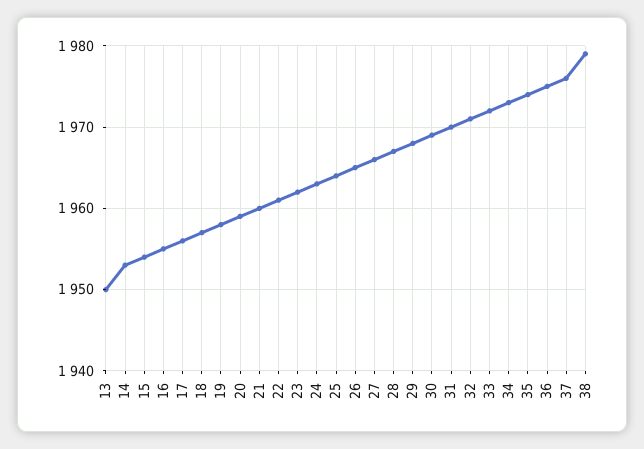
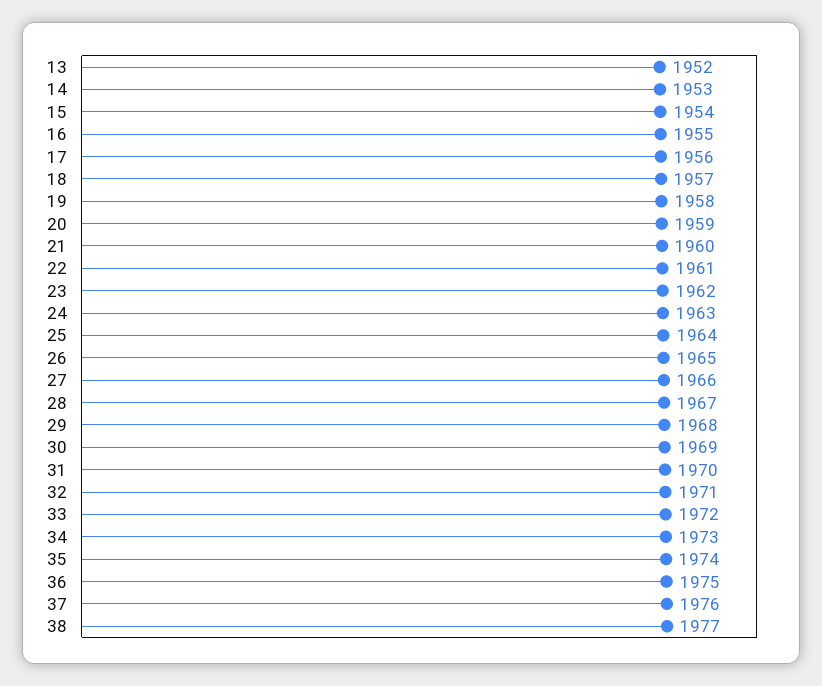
13: 1950 -> 1952
38: 1979 -> 1977

